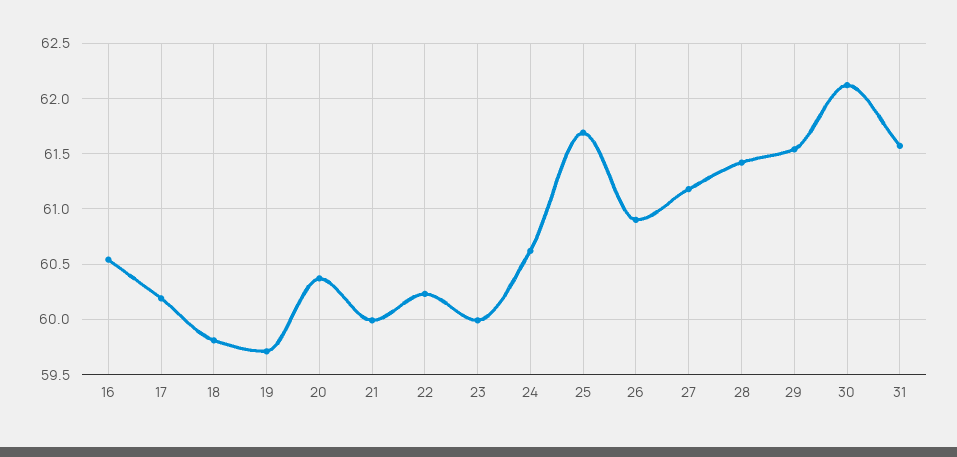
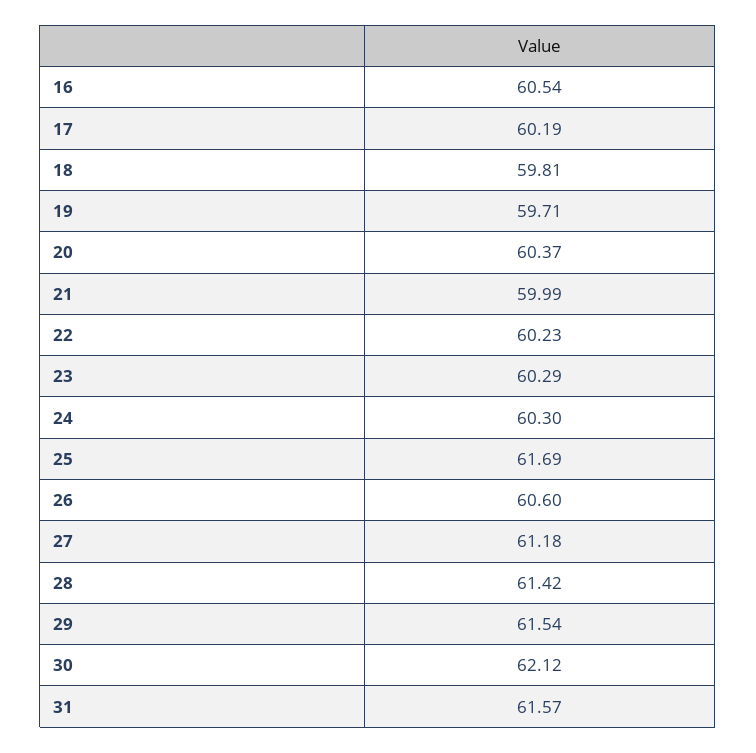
23: 60 -> 60.29
24: 60.6 -> 60.3
26: 60.9 -> 60.6

